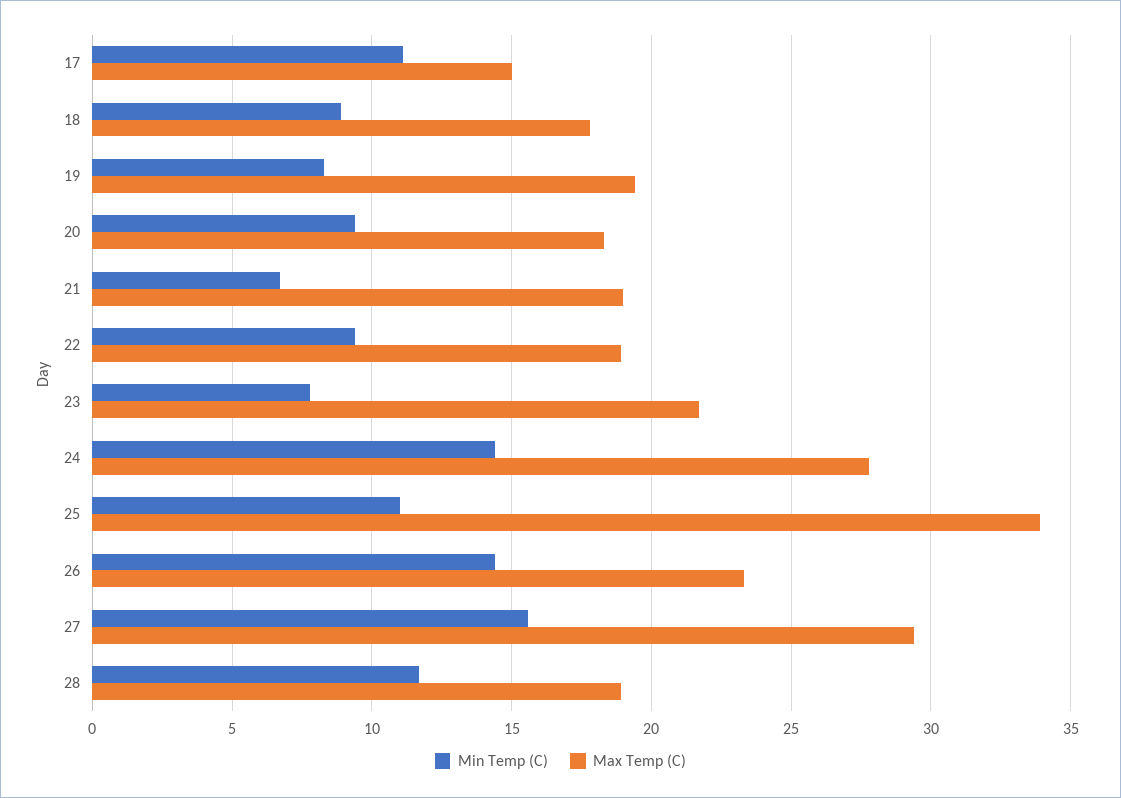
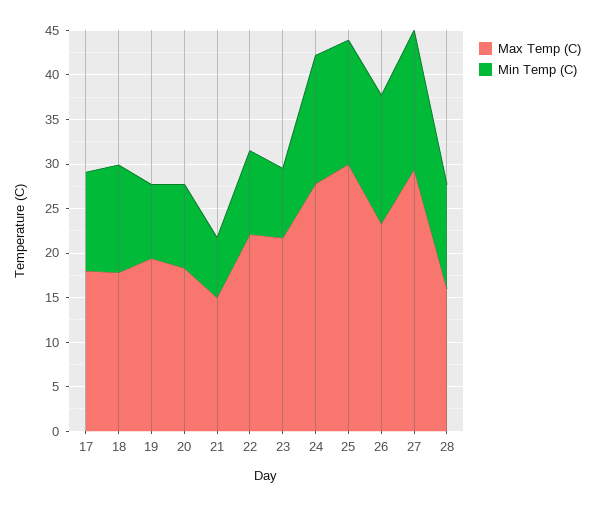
Max Temp (C), 17: 15 -> 18
Min Temp (C), 18: 9 -> 12
Max Temp (C), 21: 19 -> 15
Max Temp (C), 22: 19 -> 22
Min Temp (C), 25: 11 -> 14
Max Temp (C), 25: 34 -> 30
Max Temp (C), 28: 19 -> 16

